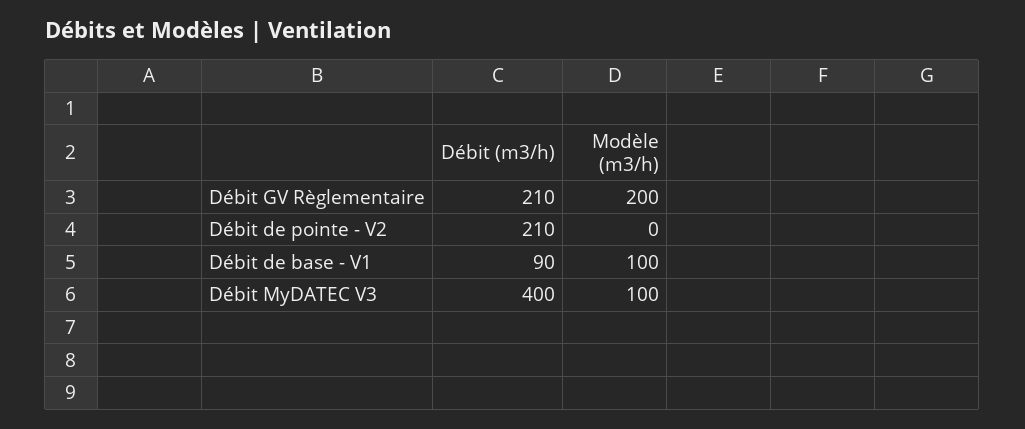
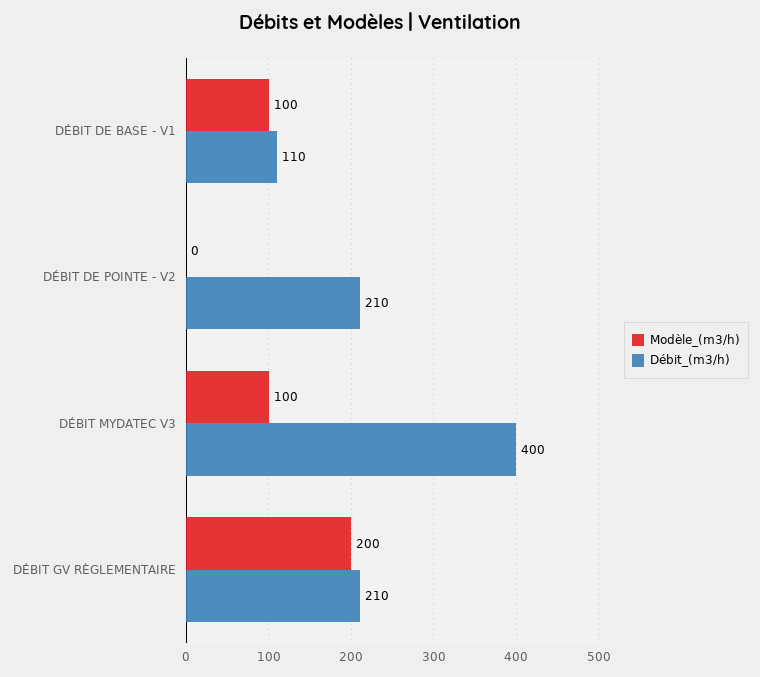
Débit (m3/h), Débit de base - V1: 90 -> 110

